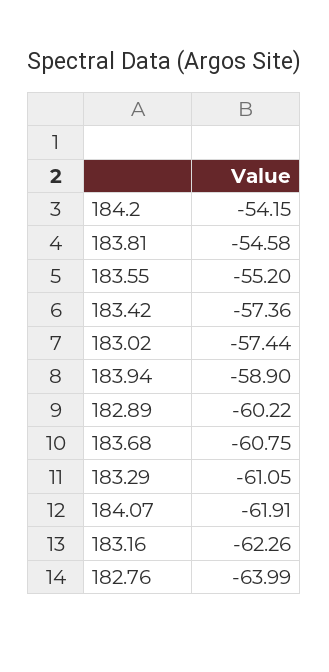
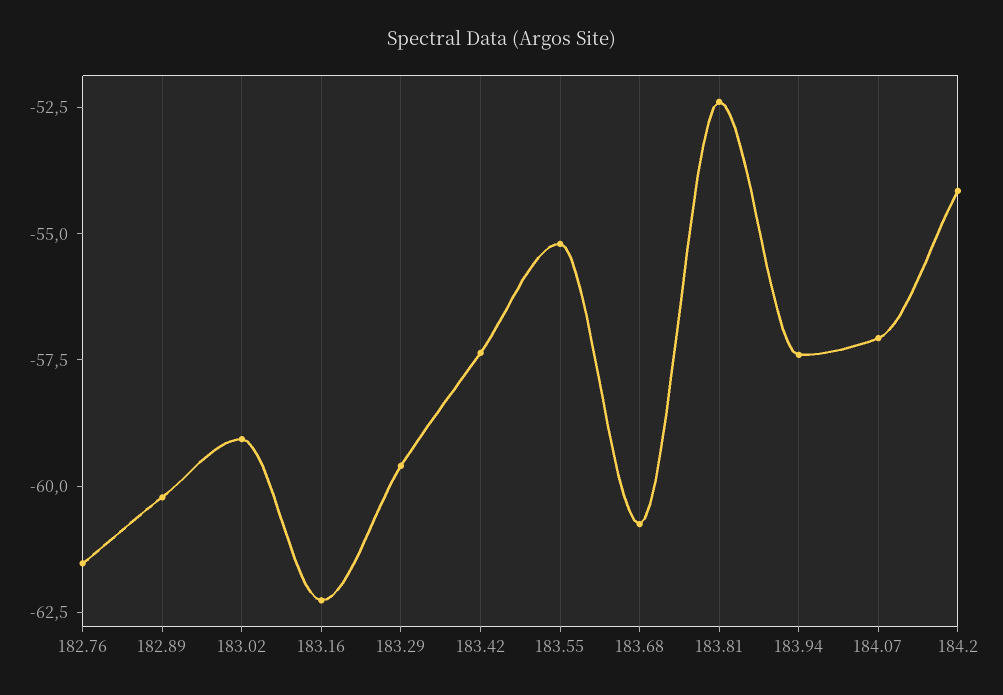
183.81: -54.58 -> -52.5
183.02: -57.44 -> -59
183.94: -58.9 -> -57.5
183.29: -61.05 -> -59.5
184.07: -61.91 -> -57
182.76: -63.99 -> -61.5

